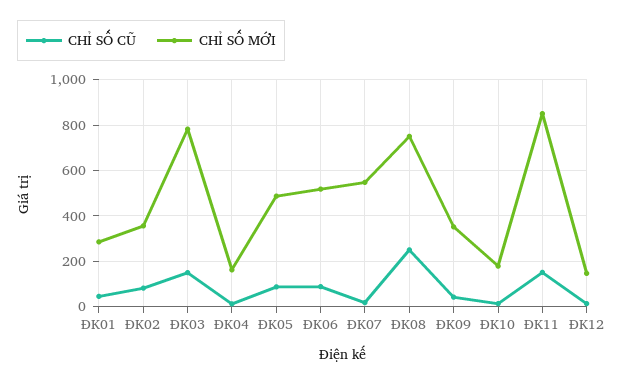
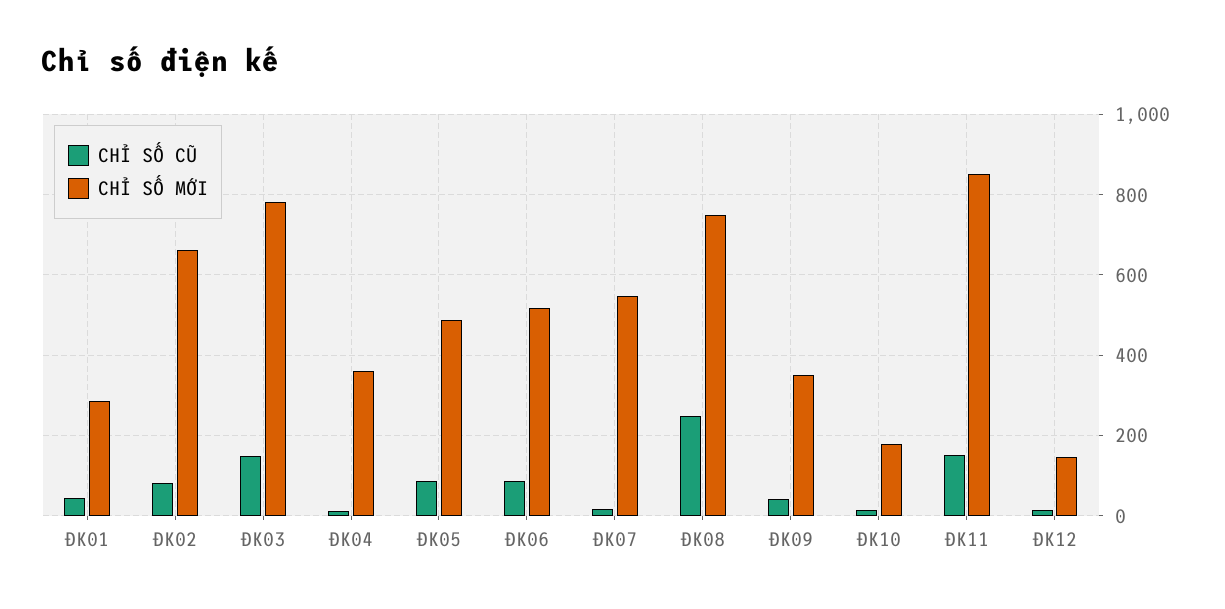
CHỈ SỐ MỚI, ĐK02: 350 -> 660
CHỈ SỐ MỚI, ĐK04: 150 -> 360

